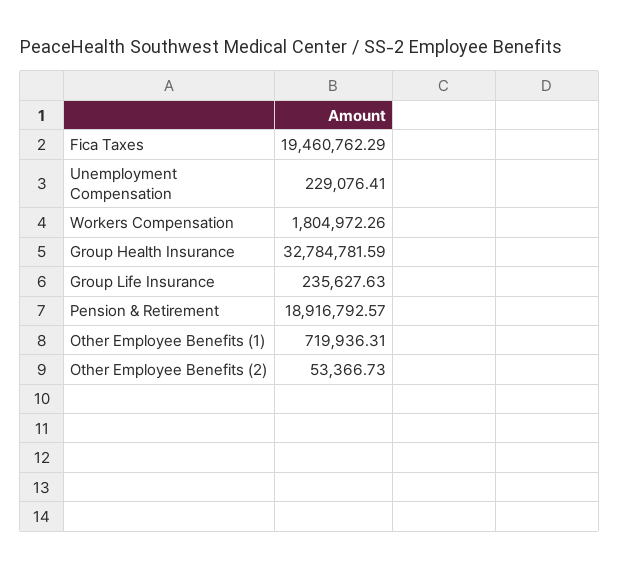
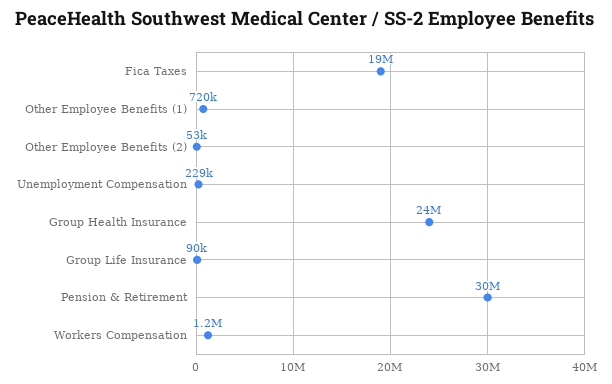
Workers Compensation: 1804972.26 -> 1200000
Group Health Insurance: 32784781.59 -> 24000000
Group Life Insurance: 235627.63 -> 90000
Pension & Retirement: 18916792.57 -> 30000000

